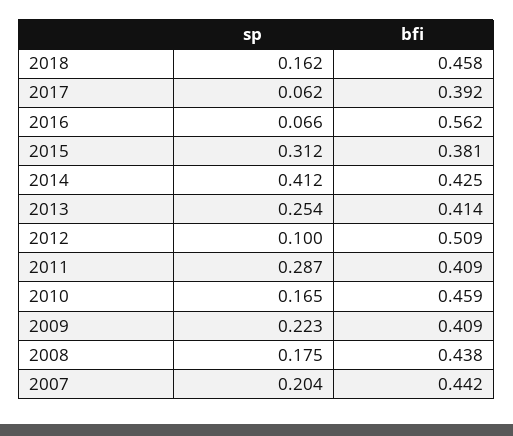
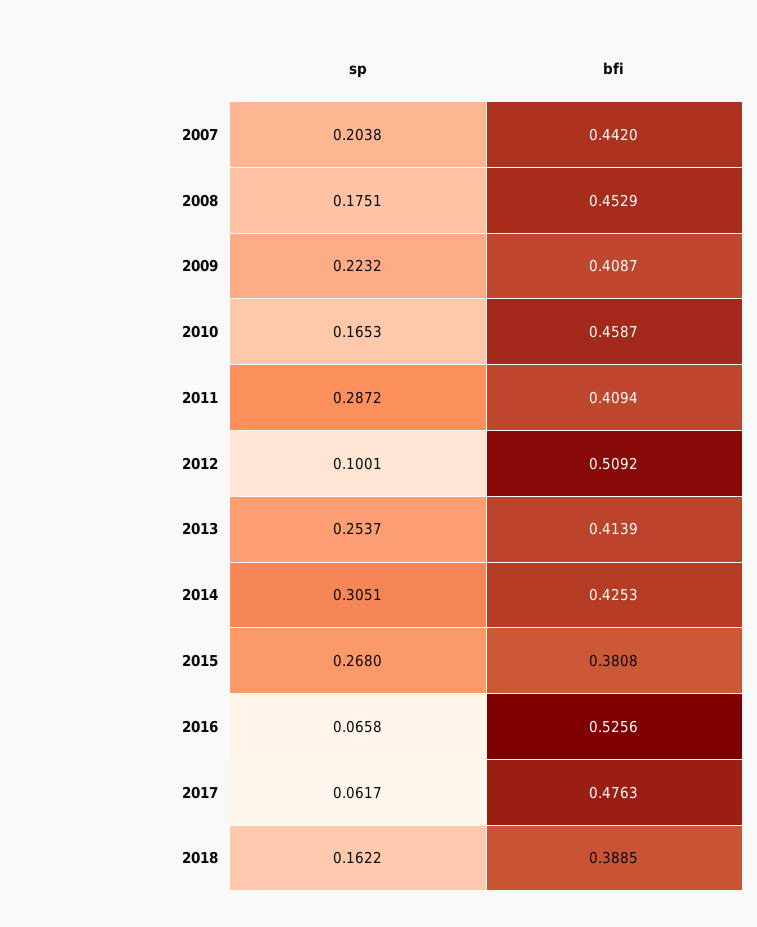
bfi, 2018: 0.458 -> 0.3885
bfi, 2017: 0.392 -> 0.4763
bfi, 2016: 0.562 -> 0.5256
sp, 2015: 0.312 -> 0.268
sp, 2014: 0.412 -> 0.3051
bfi, 2008: 0.438 -> 0.4529

